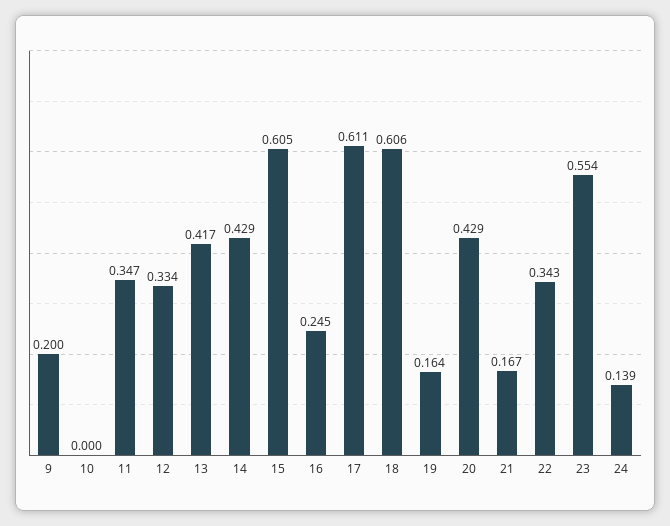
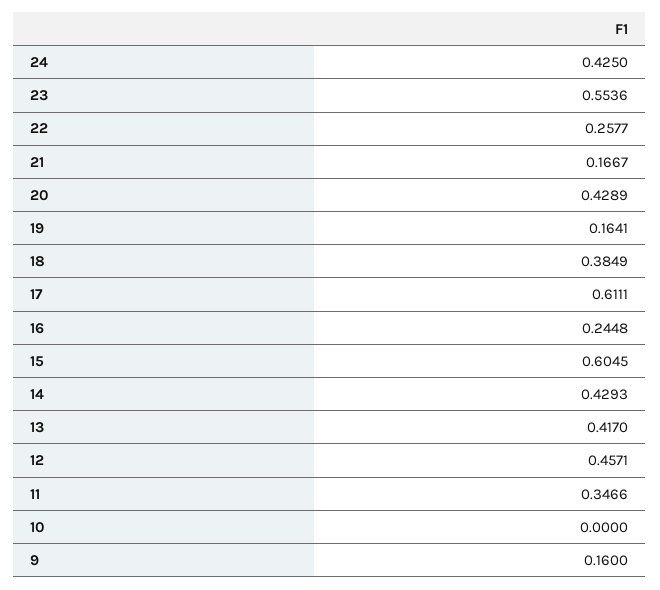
9: 0.2 -> 0.16
12: 0.334 -> 0.4571
18: 0.606 -> 0.3849
22: 0.343 -> 0.2577
24: 0.139 -> 0.425

